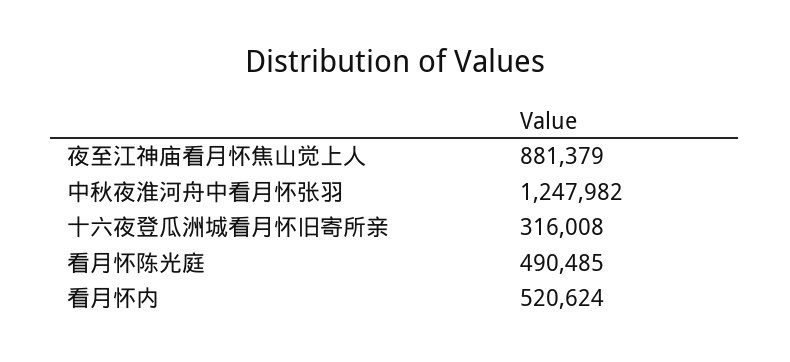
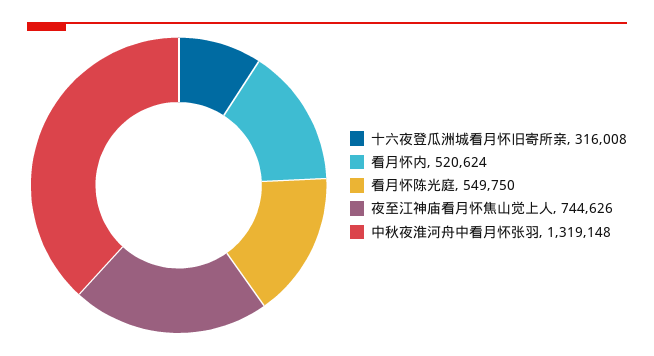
夜至江神庙看月怀焦山觉上人: 881379 -> 744626
中秋夜淮河舟中看月怀张羽: 1247982 -> 1319148
看月怀陈光庭: 490485 -> 549750

